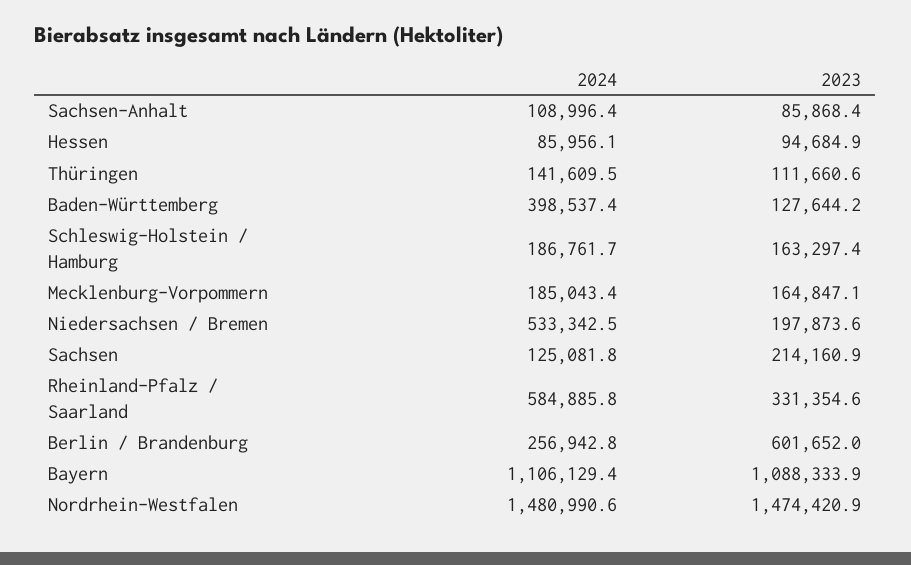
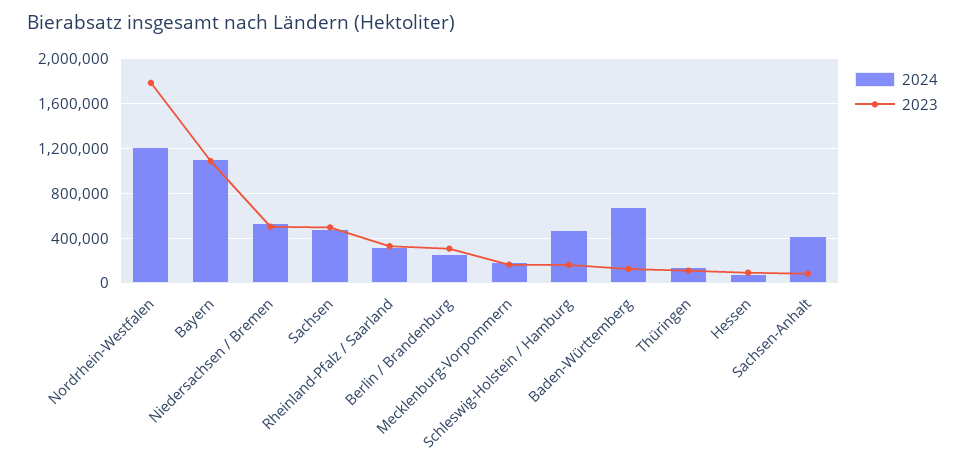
2024, Sachsen-Anhalt: 108996.4 -> 400000
2024, Baden-Württemberg: 398537.4 -> 700000
2024, Schleswig-Holstein / Hamburg: 186761.7 -> 500000
2023, Niedersachsen / Bremen: 197873.6 -> 500000
2024, Sachsen: 125081.8 -> 500000
2023, Sachsen: 214160.9 -> 500000
2024, Rheinland-Pfalz / Saarland: 584885.8 -> 300000
2023, Berlin / Brandenburg: 601652 -> 300000
2024, Nordrhein-Westfalen: 1480990.6 -> 1200000
2023, Nordrhein-Westfalen: 1474420.9 -> 1800000

